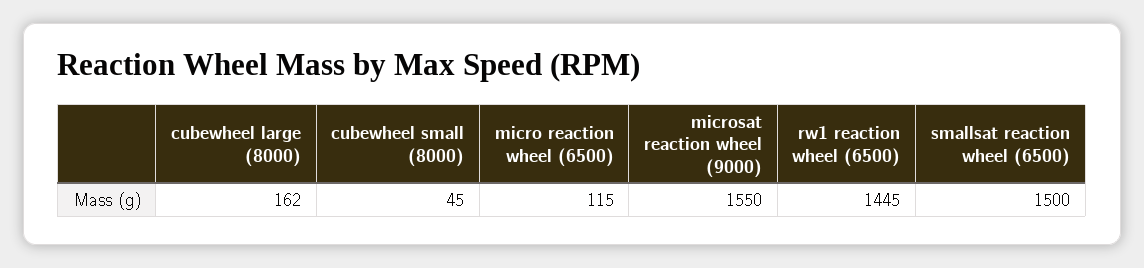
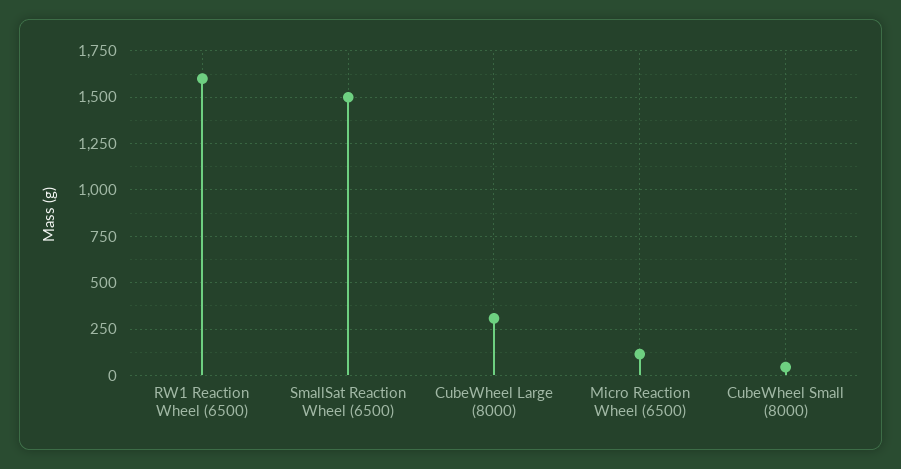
cubewheel large (8000): 162 -> 300
microsat reaction wheel (9000): 1550 -> none
rw1 reaction wheel (6500): 1445 -> 1600

